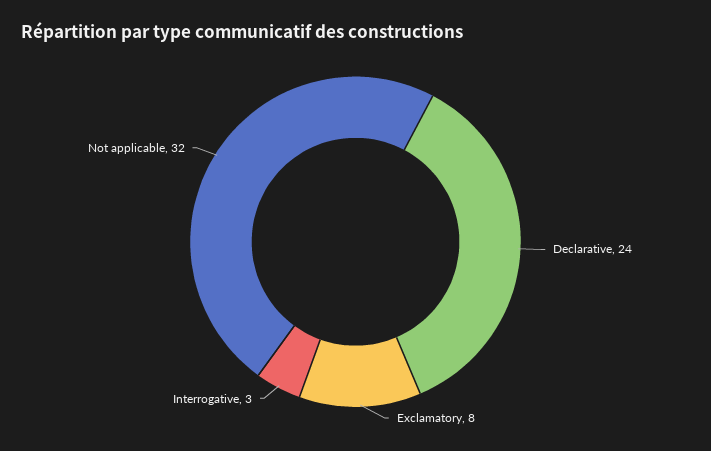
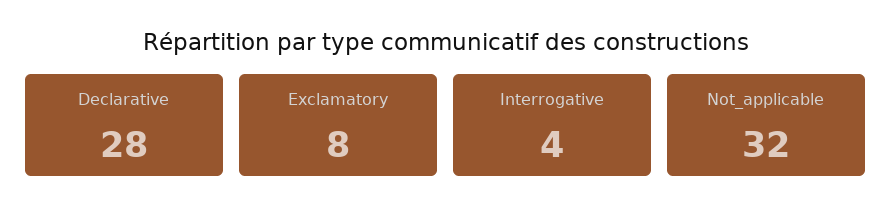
Declarative: 24 -> 28
Interrogative: 3 -> 4

